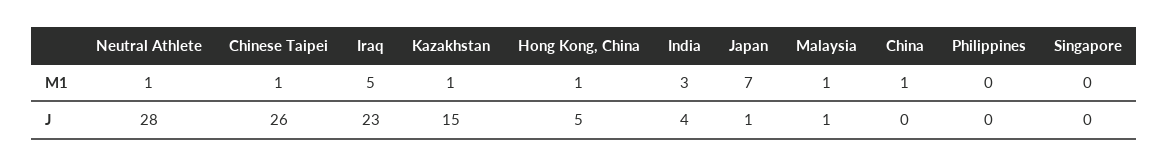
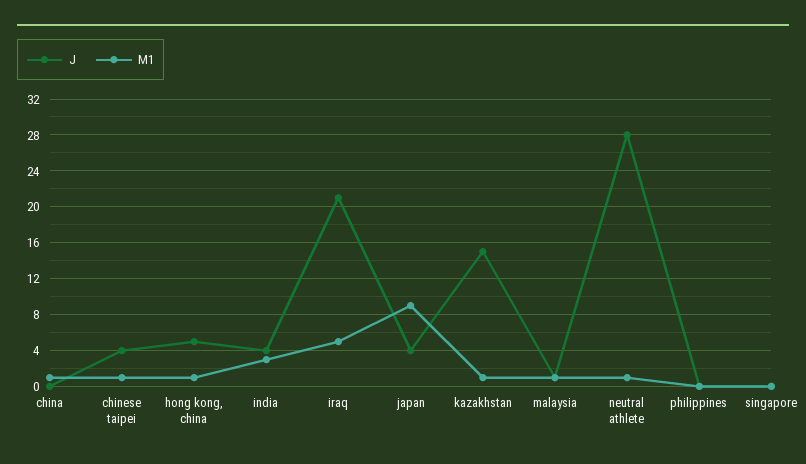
M1, Japan: 7 -> 9
J, Chinese Taipei: 26 -> 4
J, Iraq: 23 -> 21
J, Japan: 1 -> 4

